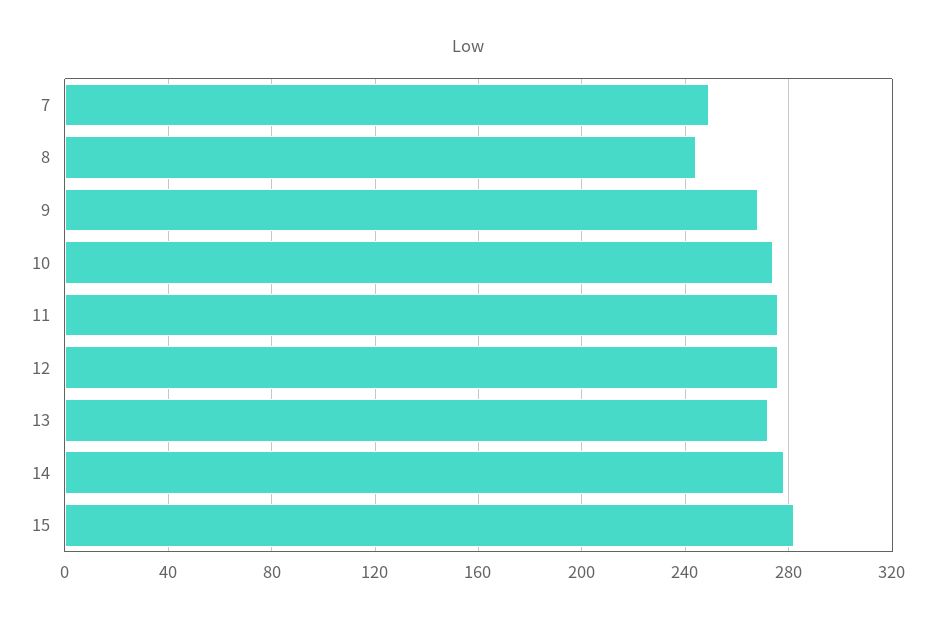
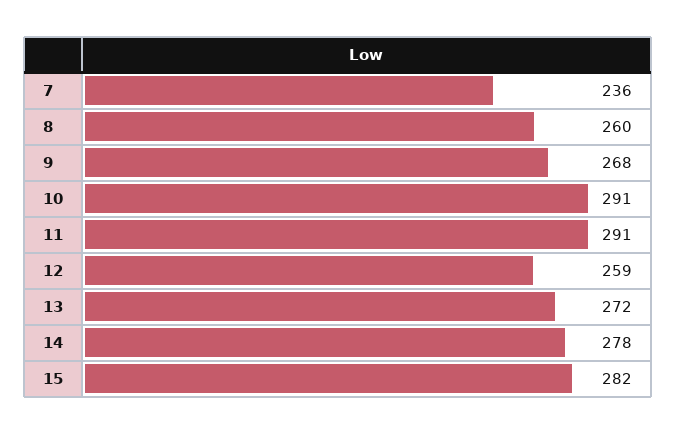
7: 250 -> 236
8: 245 -> 260
10: 275 -> 291
11: 275 -> 291
12: 275 -> 259

